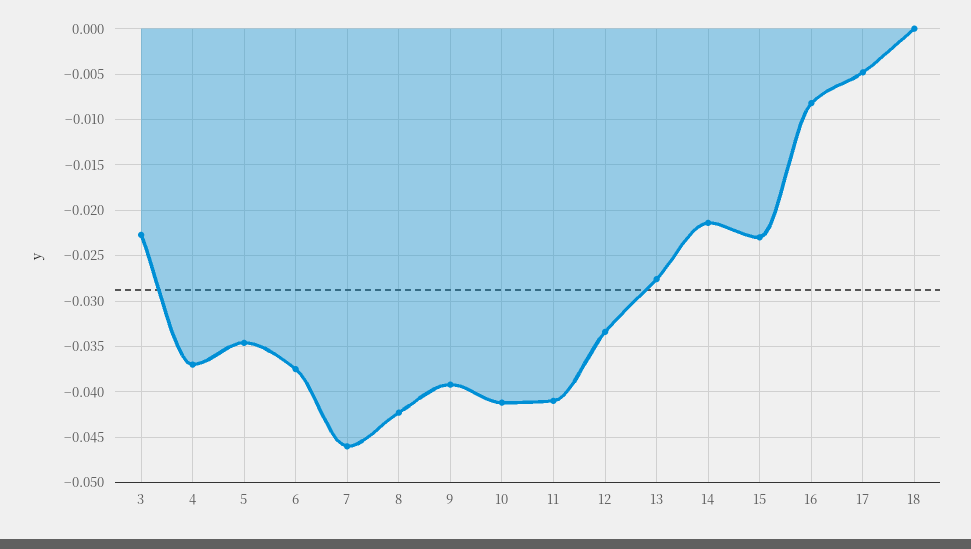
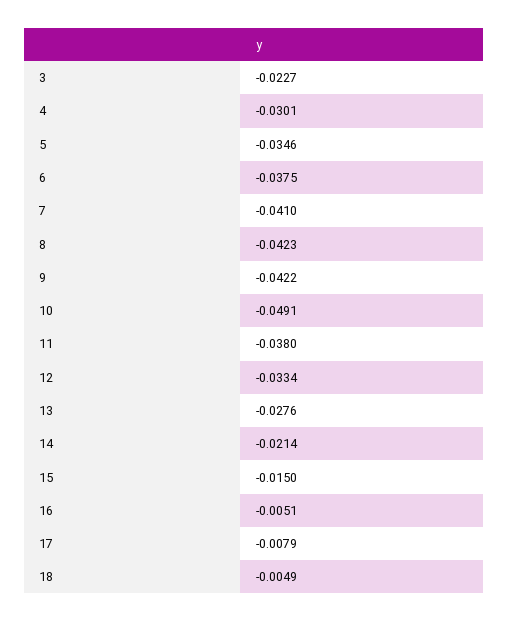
4: -0.037 -> -0.0301
7: -0.046 -> -0.041
9: -0.039 -> -0.0422
10: -0.041 -> -0.0491
11: -0.041 -> -0.038
15: -0.023 -> -0.015
16: -0.008 -> -0.0051
17: -0.005 -> -0.0079
18: 0 -> -0.0049

